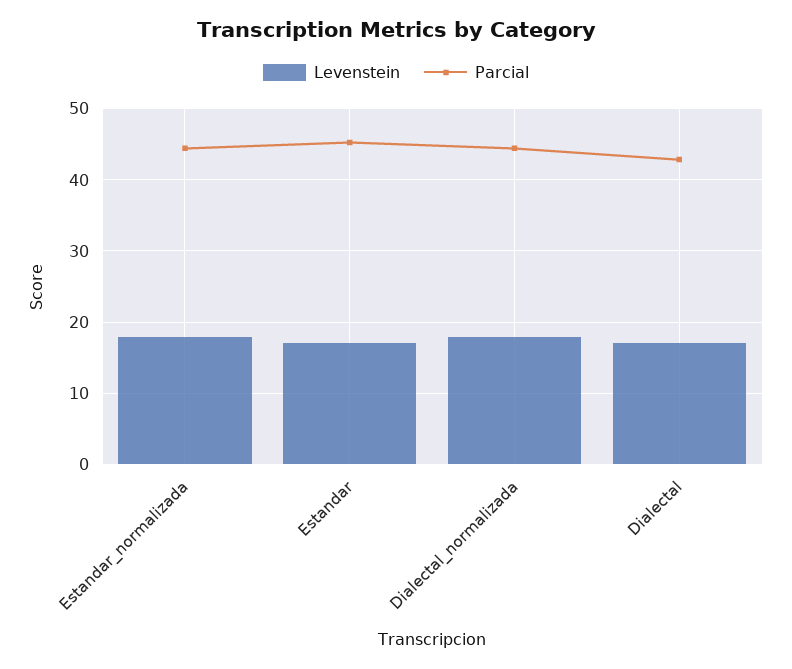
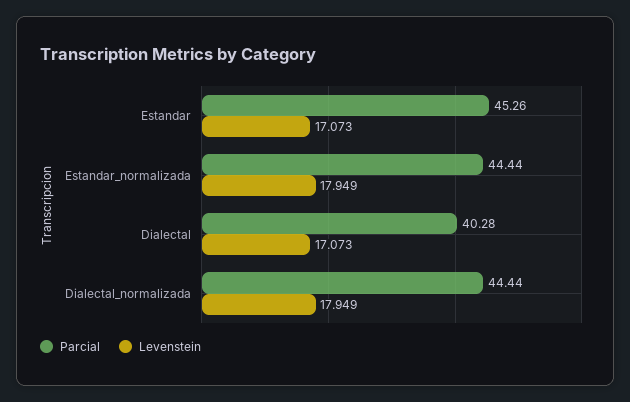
Parcial, Dialectal: 43 -> 40.28

